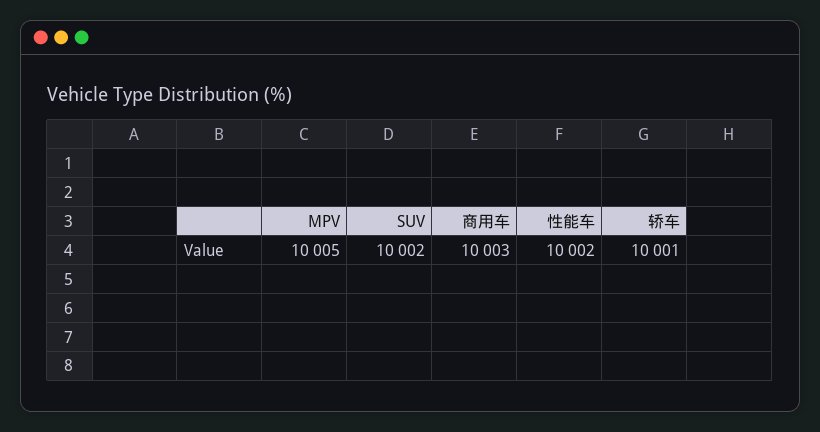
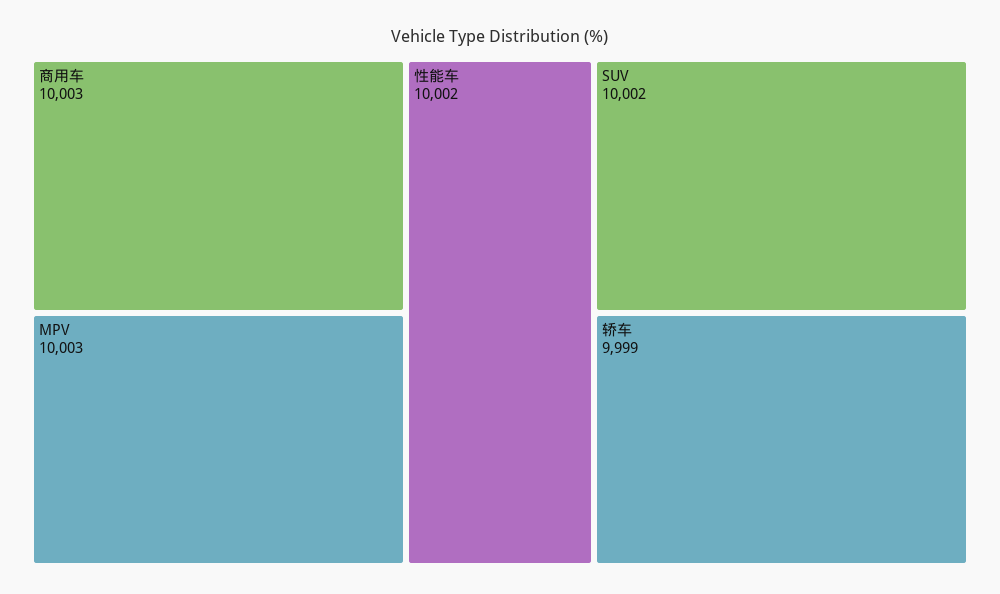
MPV: 10005 -> 10003
轿车: 10001 -> 9999

